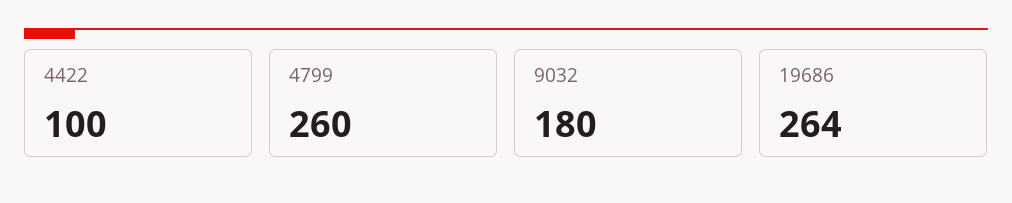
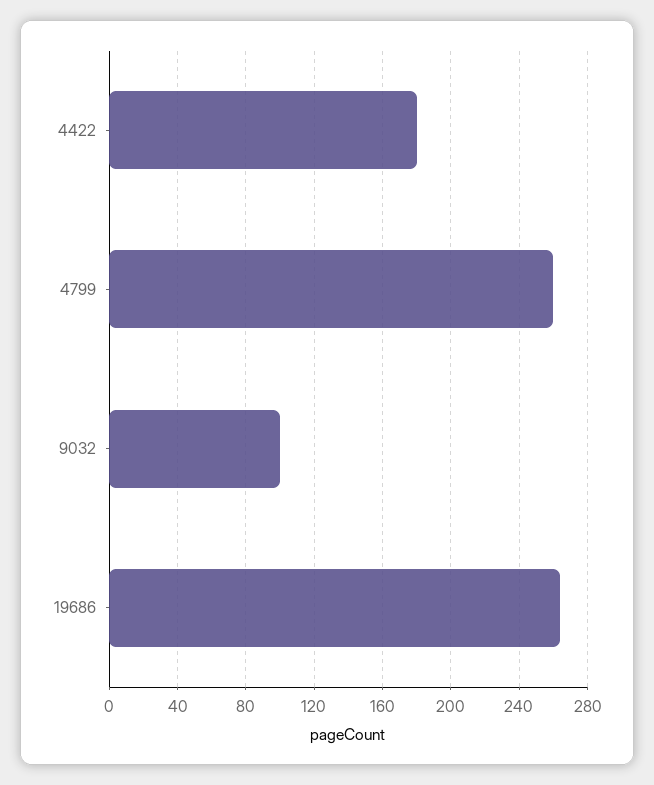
4422: 100 -> 180
9032: 180 -> 100

